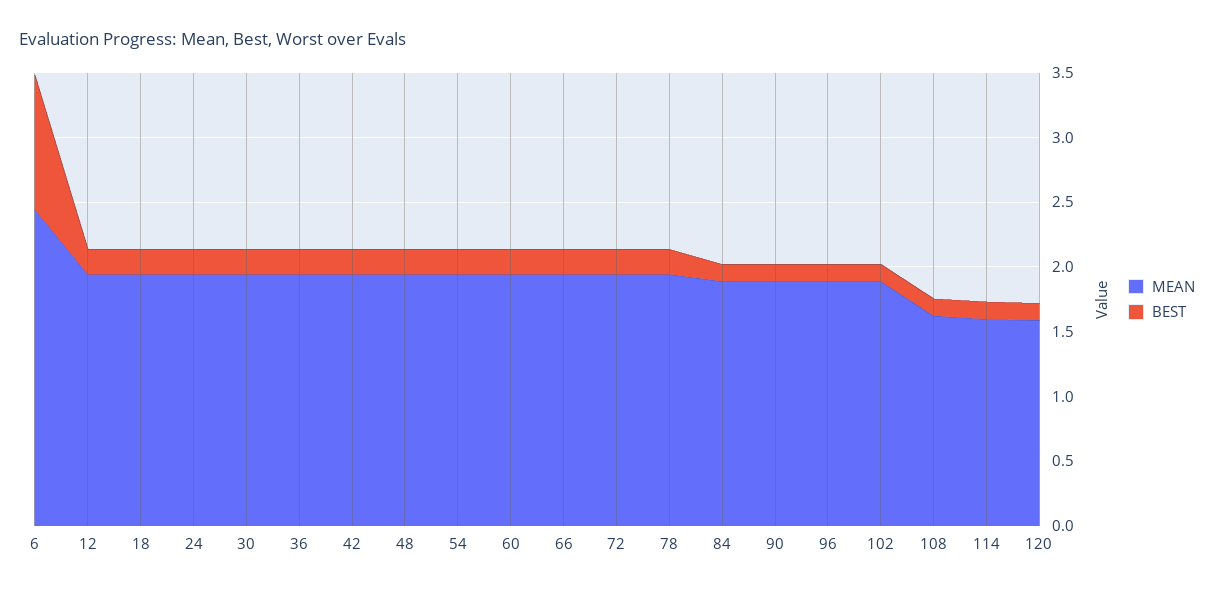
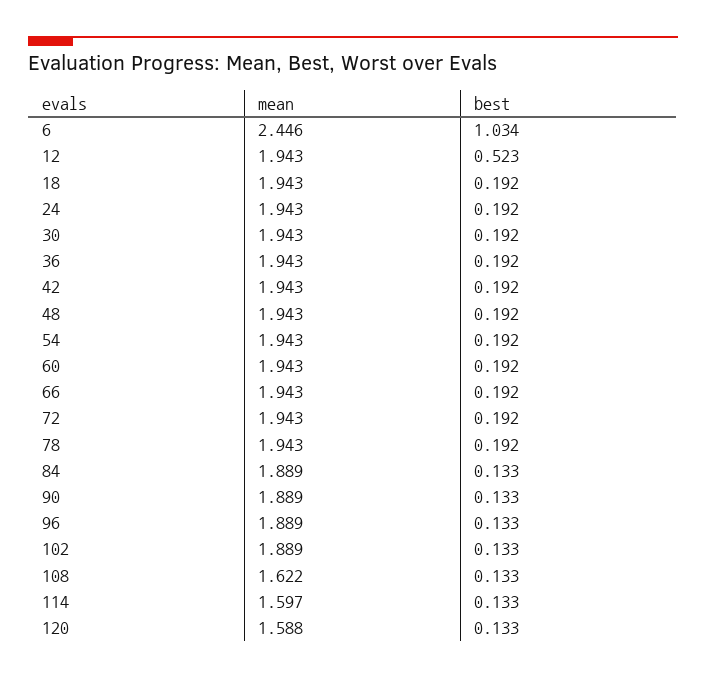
BEST, 12: 0.2 -> 0.523

